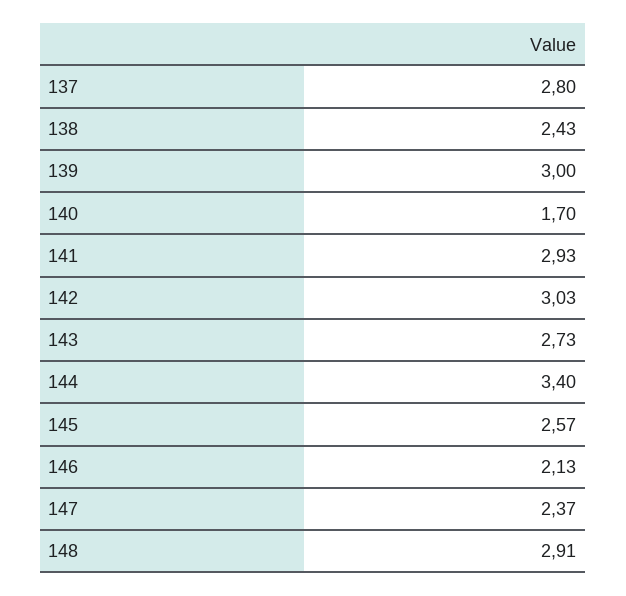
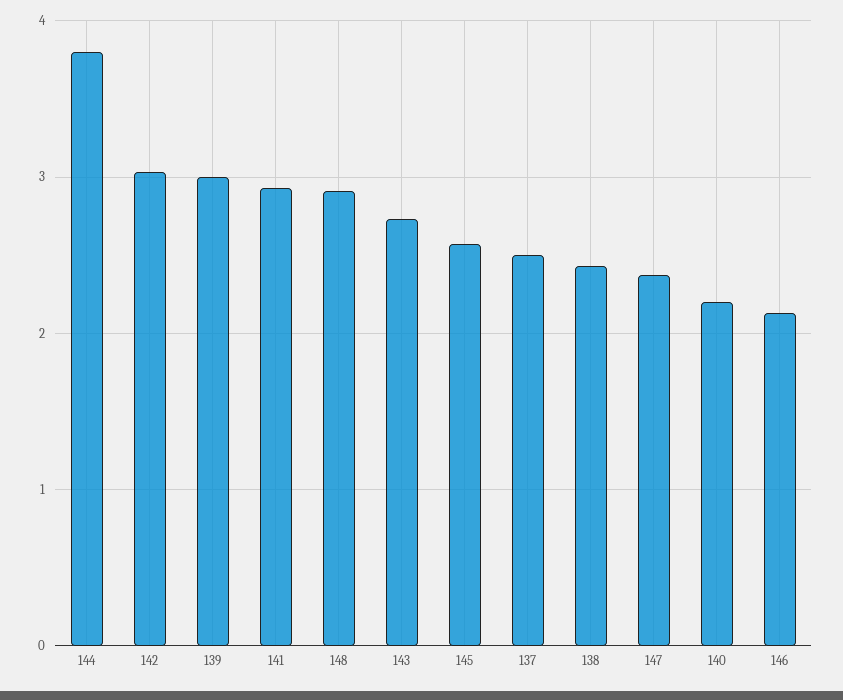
137: 2.8 -> 2.5
140: 1.7 -> 2.2
144: 3.4 -> 3.8

